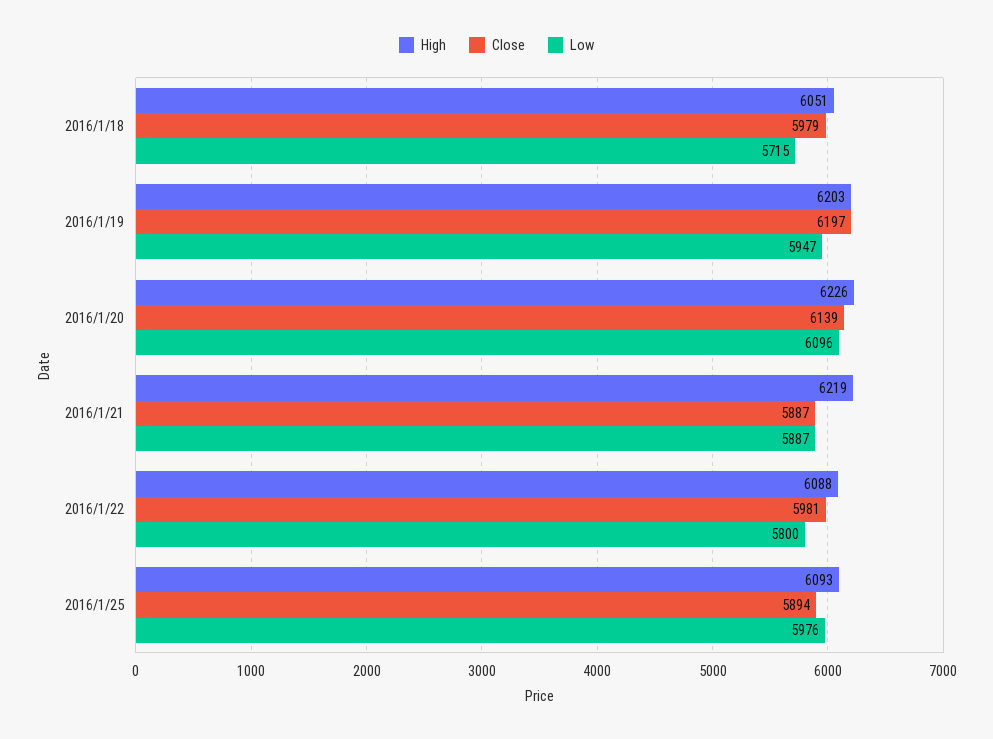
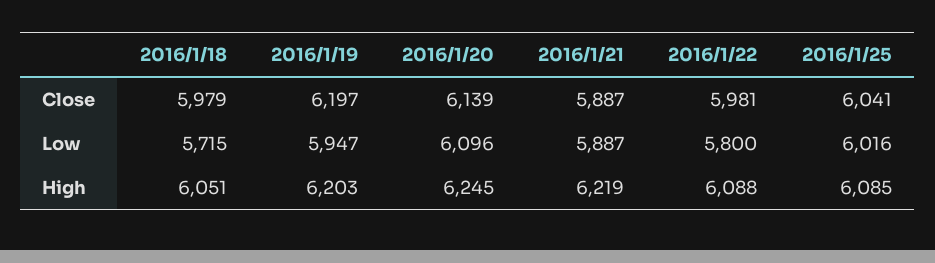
High, 2016/1/20: 6226 -> 6245
High, 2016/1/25: 6093 -> 6085
Close, 2016/1/25: 5894 -> 6041
Low, 2016/1/25: 5976 -> 6016

